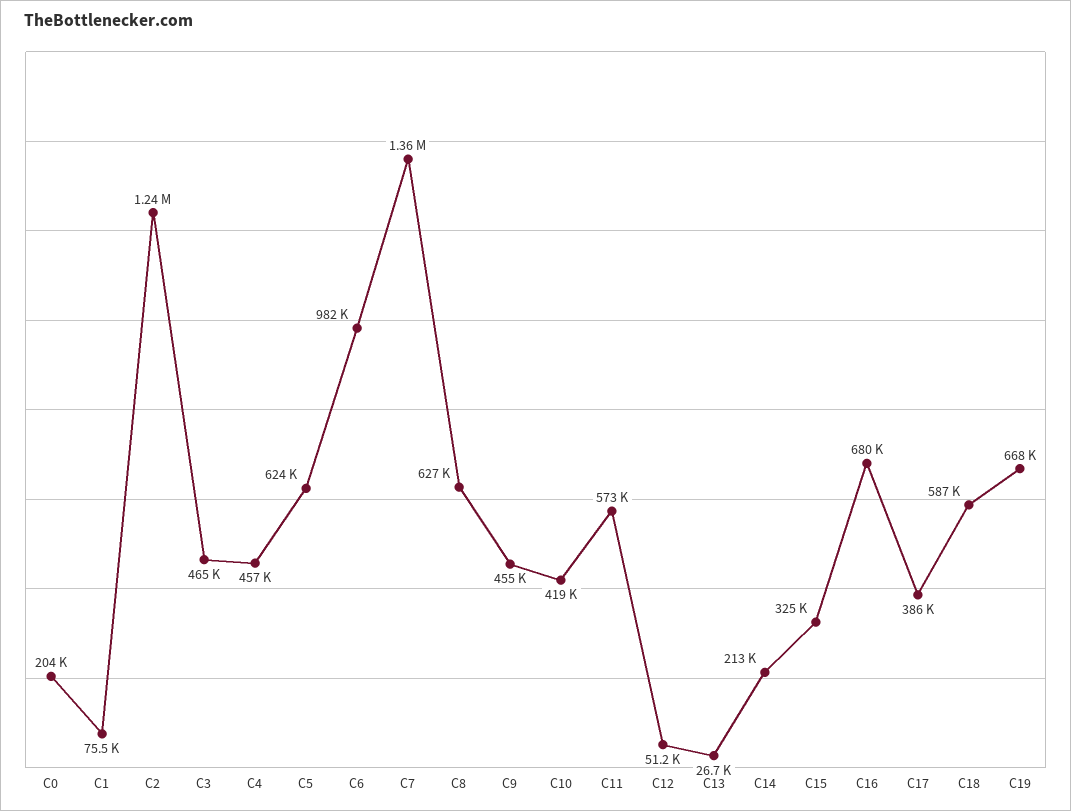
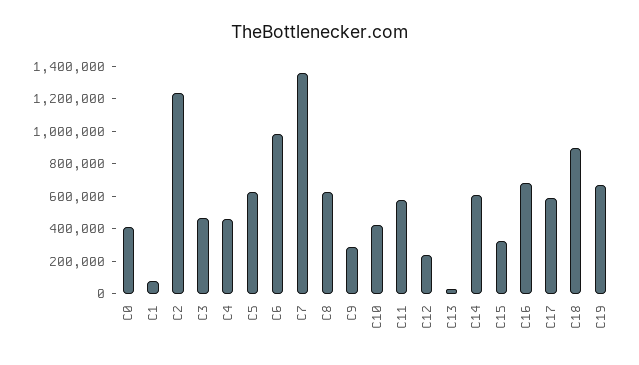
C0: 204000 -> 400000
C9: 455000 -> 300000
C12: 51200 -> 250000
C14: 213000 -> 600000
C17: 386000 -> 600000
C18: 587000 -> 900000

